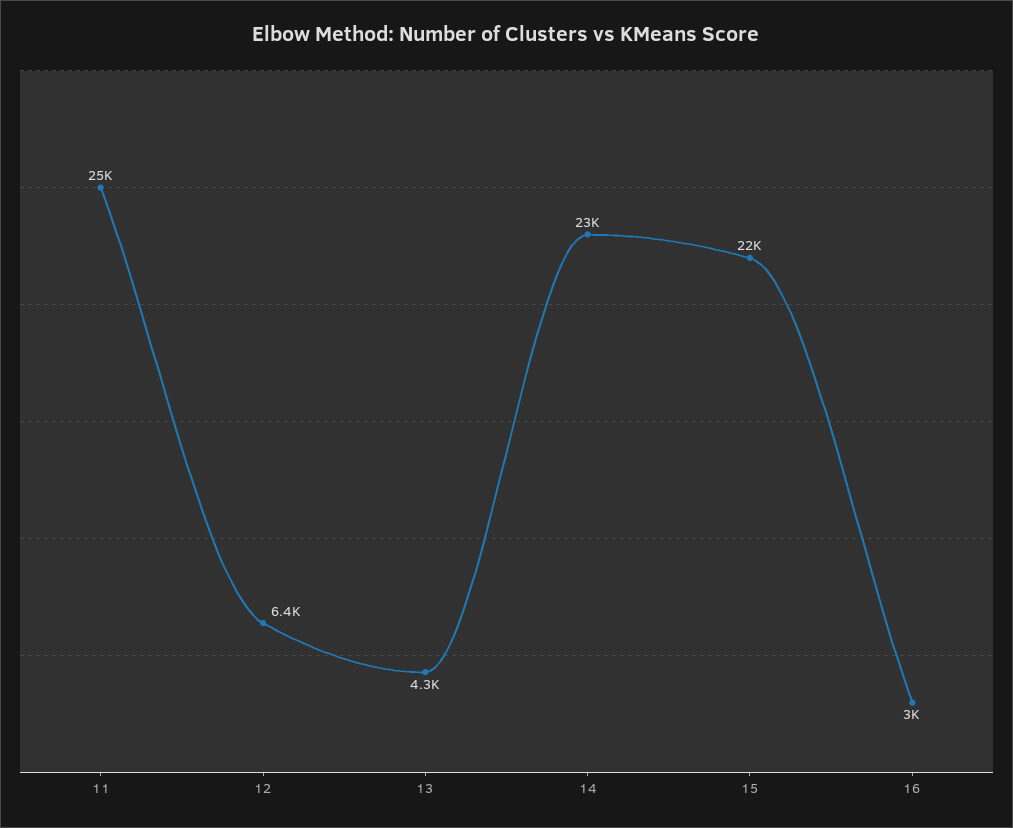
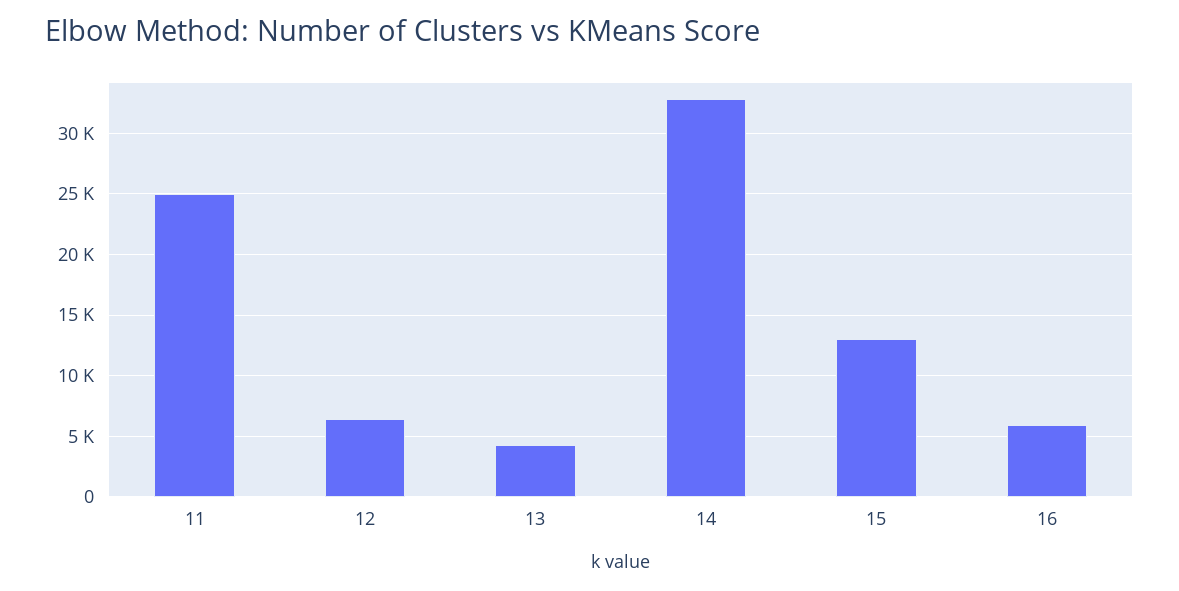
14: 23000 -> 33000
15: 22000 -> 13000
16: 3000 -> 6000

